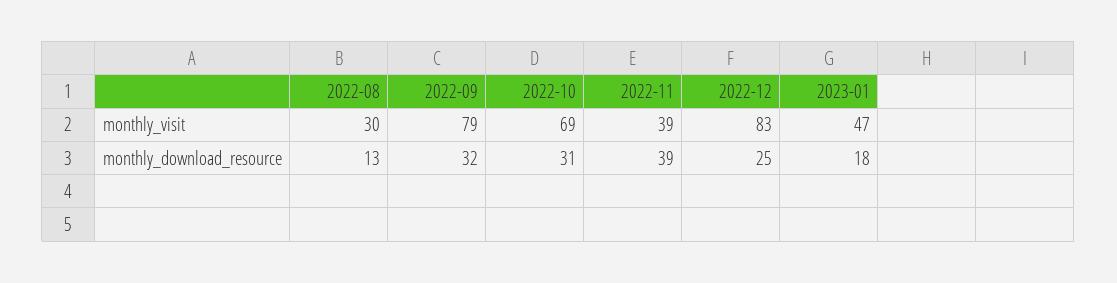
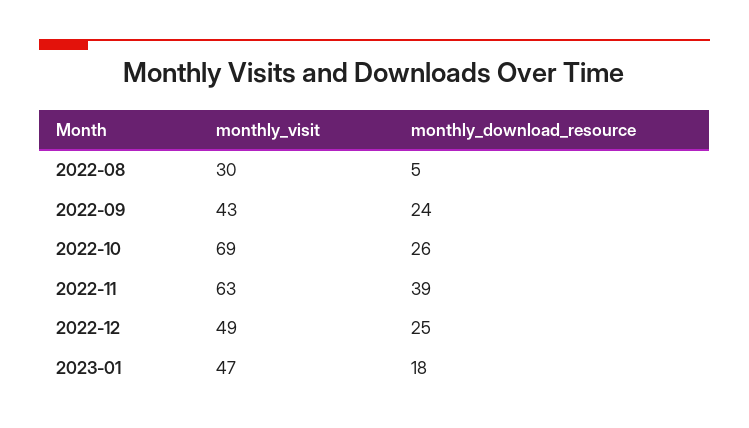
2022-09, monthly_visit: 79 -> 43
2022-11, monthly_visit: 39 -> 63
2022-12, monthly_visit: 83 -> 49
2022-08, monthly_download_resource: 13 -> 5
2022-09, monthly_download_resource: 32 -> 24
2022-10, monthly_download_resource: 31 -> 26

